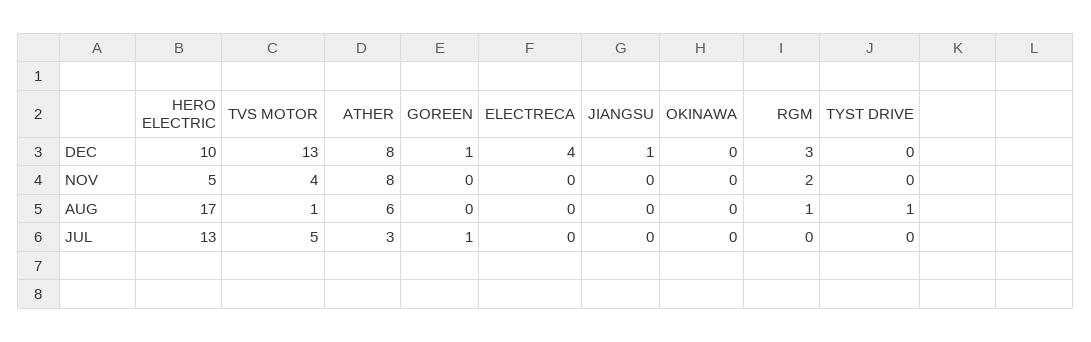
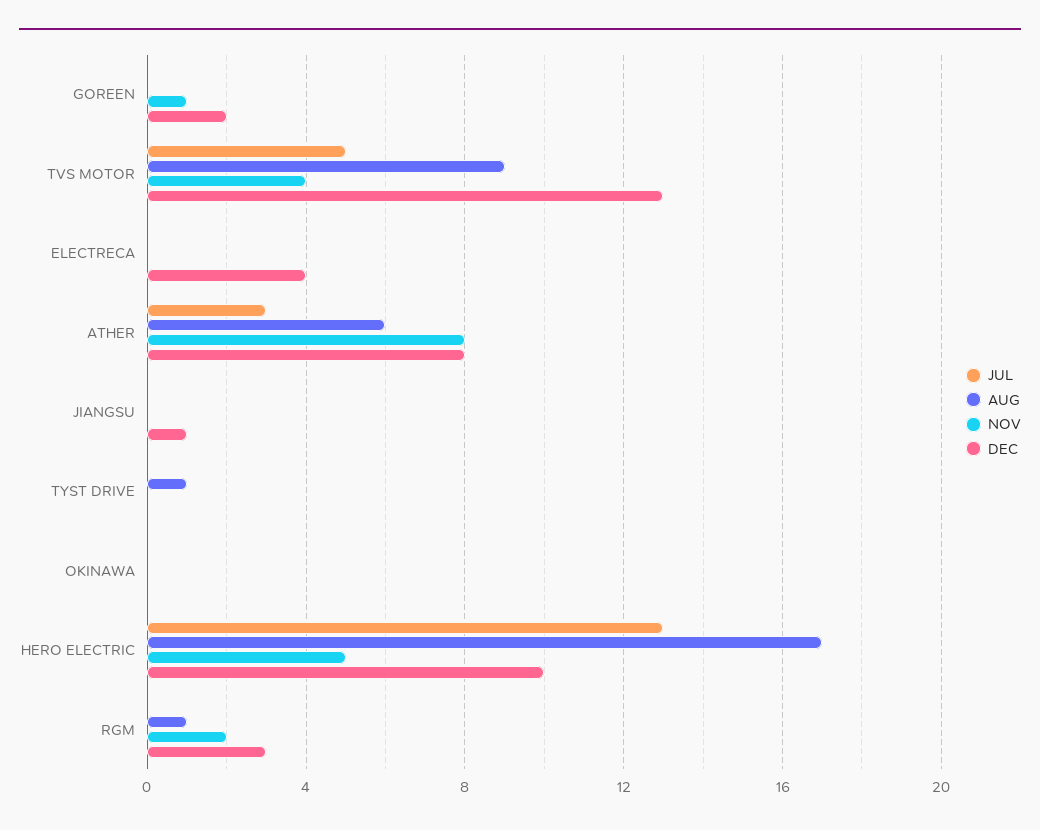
DEC, GOREEN: 1 -> 2
NOV, GOREEN: 0 -> 1
AUG, TVS MOTOR: 1 -> 9
JUL, GOREEN: 1 -> 0

